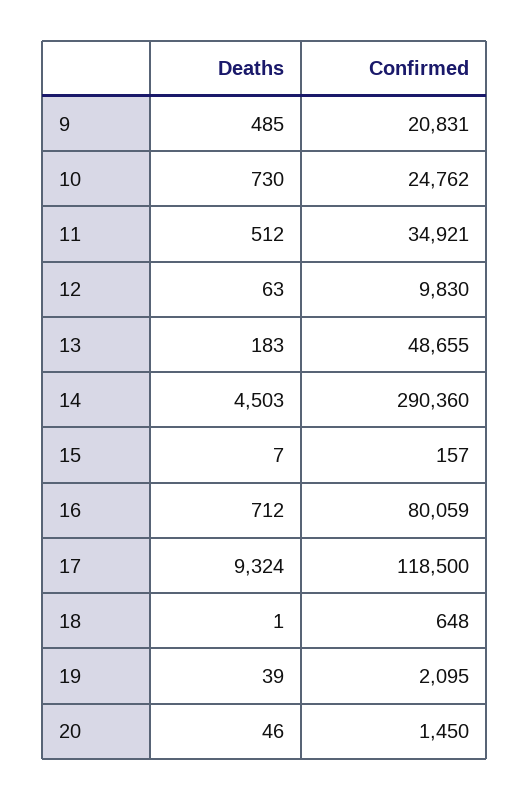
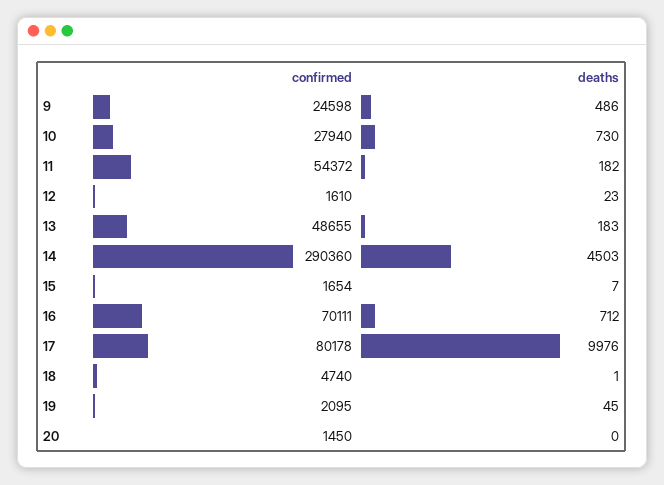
Deaths, 9: 485 -> 486
Confirmed, 9: 20831 -> 24598
Confirmed, 10: 24762 -> 27940
Deaths, 11: 512 -> 182
Confirmed, 11: 34921 -> 54372
Deaths, 12: 63 -> 23
Confirmed, 12: 9830 -> 1610
Confirmed, 15: 157 -> 1654
Confirmed, 16: 80059 -> 70111
Deaths, 17: 9324 -> 9976
Confirmed, 17: 118500 -> 80178
Confirmed, 18: 648 -> 4740
Deaths, 19: 39 -> 45
Deaths, 20: 46 -> 0

